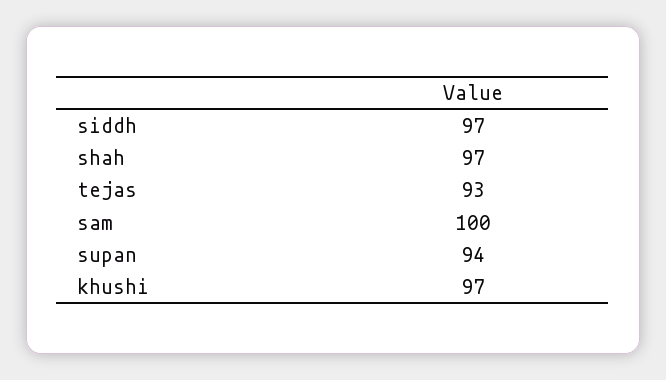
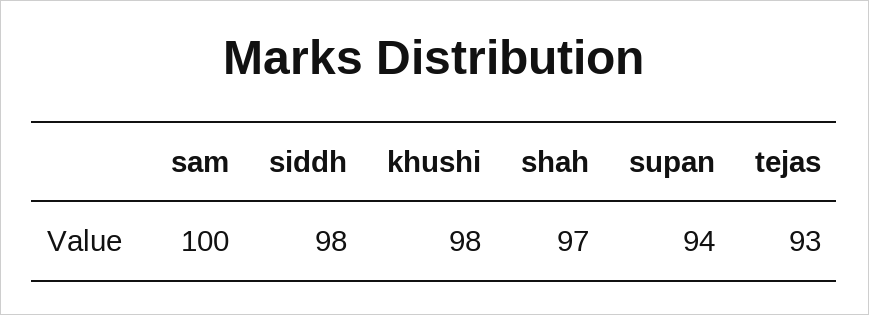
siddh: 97 -> 98
khushi: 97 -> 98

